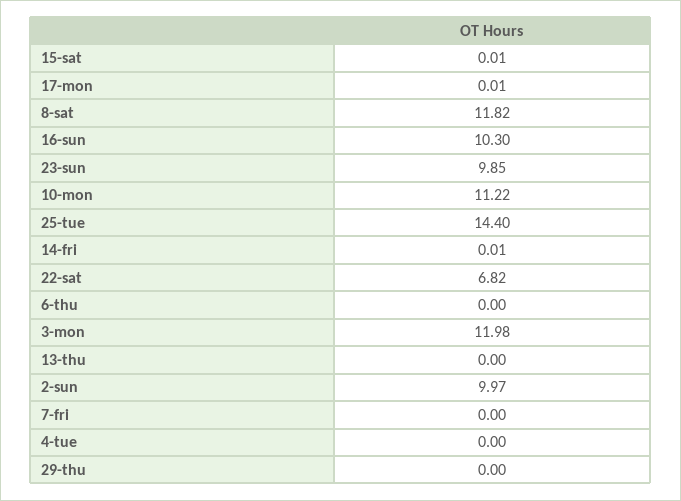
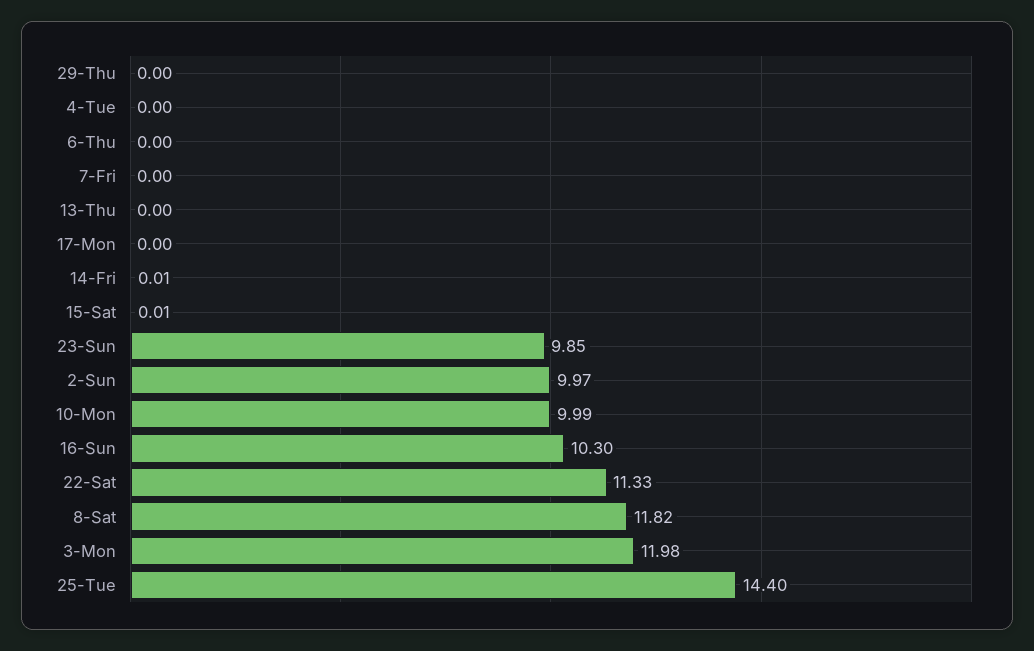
17-mon: 0.01 -> 0
10-mon: 11.22 -> 9.99
22-sat: 6.82 -> 11.33

